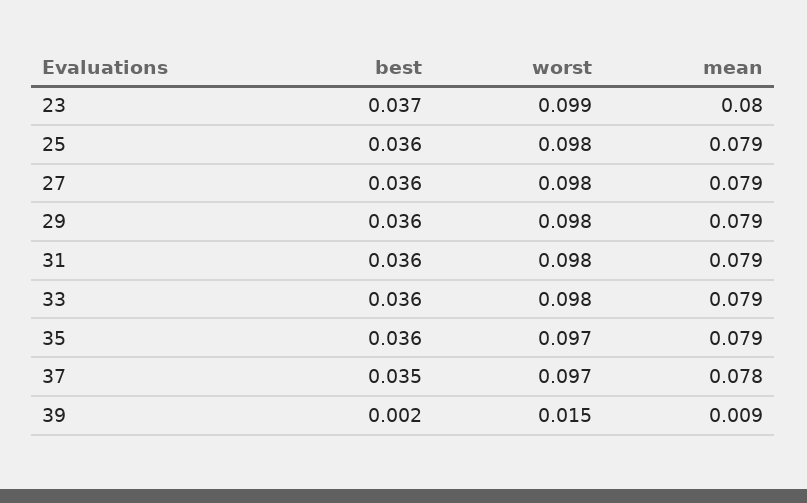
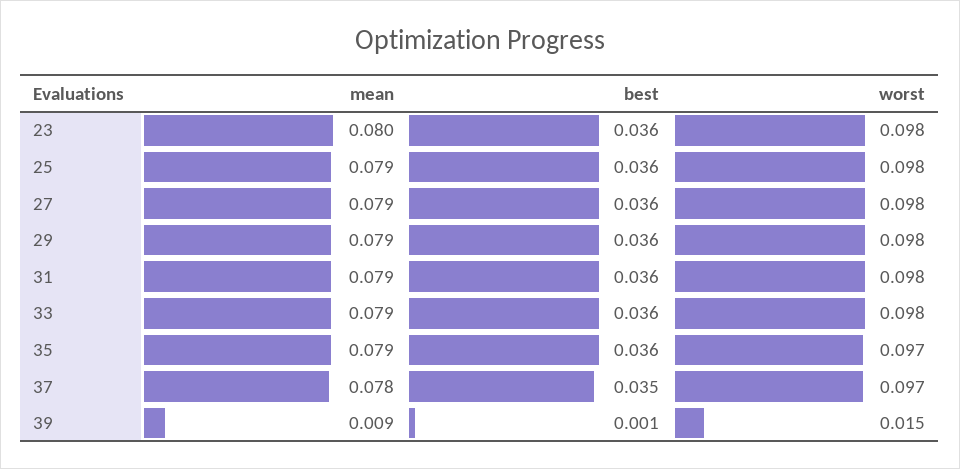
best, 23: 0.037 -> 0.036
worst, 23: 0.099 -> 0.098
best, 39: 0.002 -> 0.001

